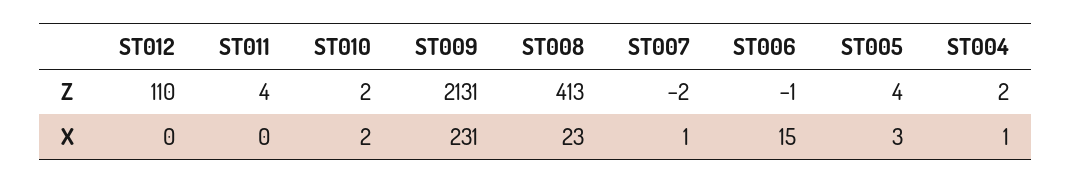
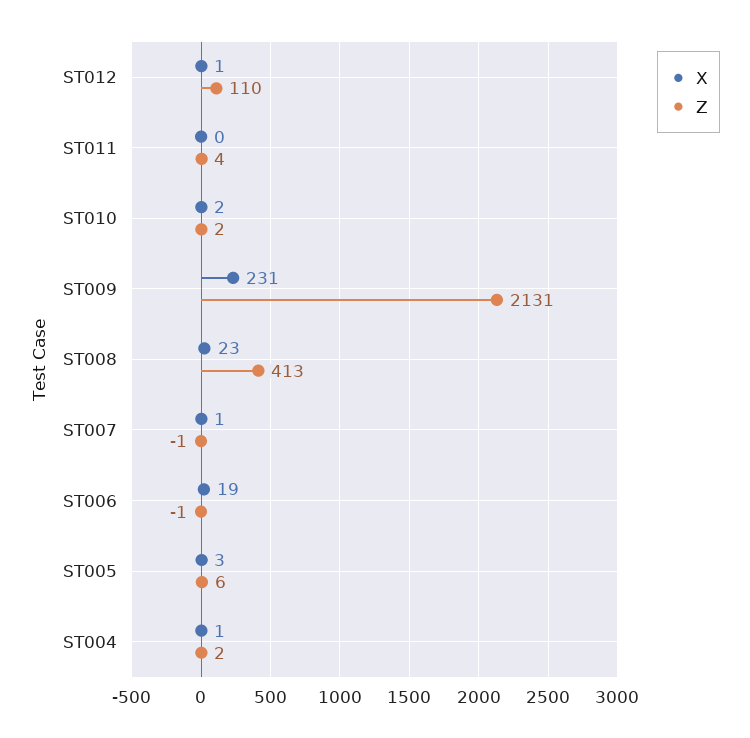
Z, ST007: -2 -> -1
Z, ST005: 4 -> 6
X, ST012: 0 -> 1
X, ST006: 15 -> 19

